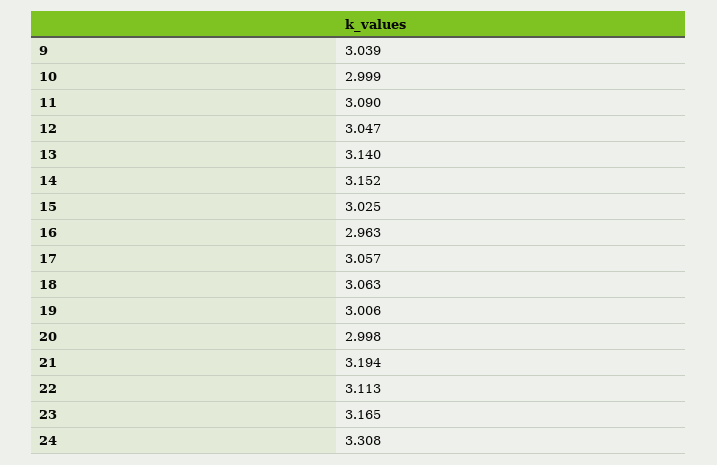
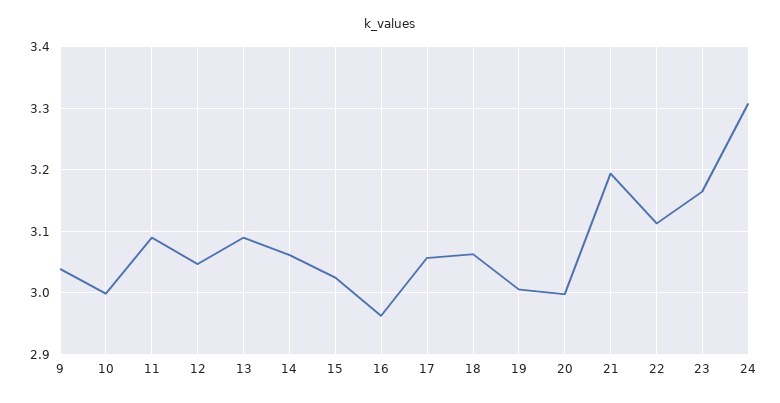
13: 3.14 -> 3.09
14: 3.152 -> 3.06

